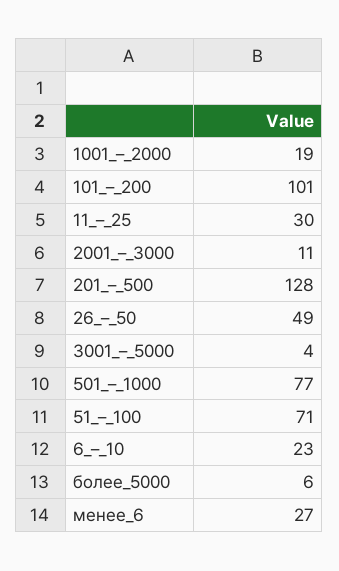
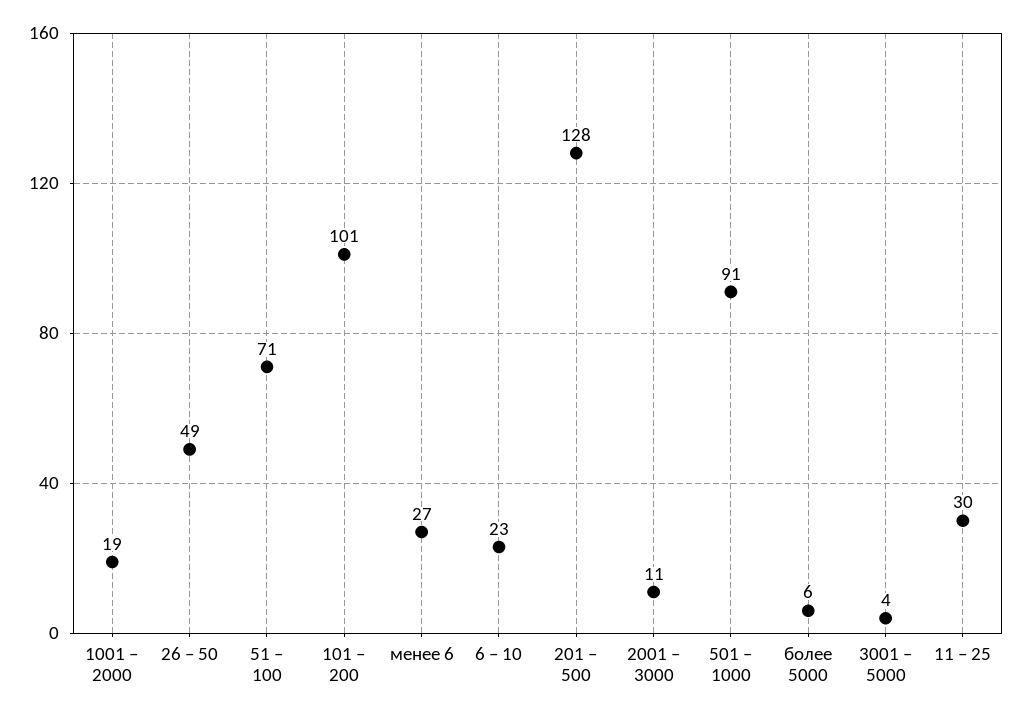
501_–_1000: 77 -> 91

